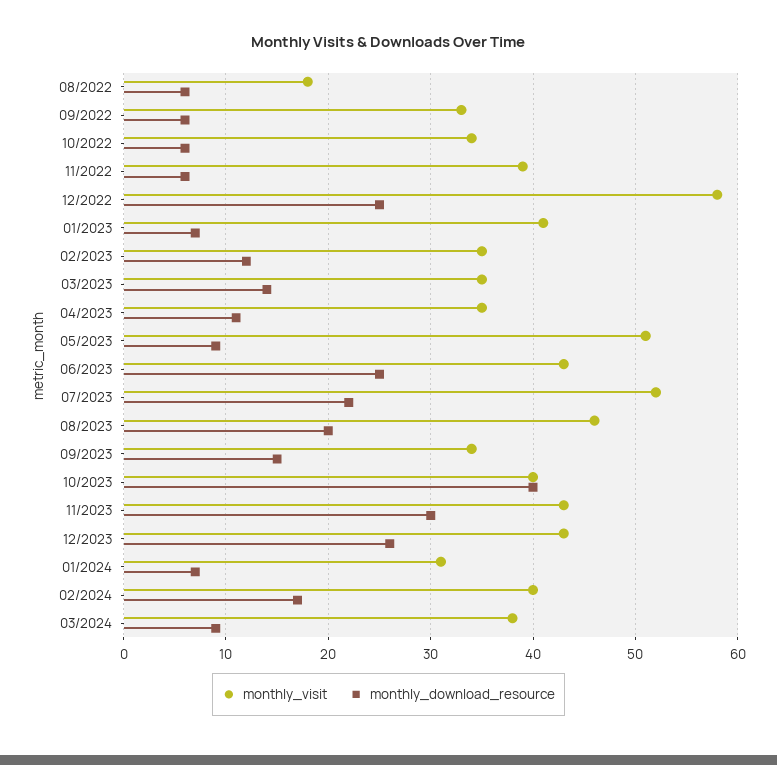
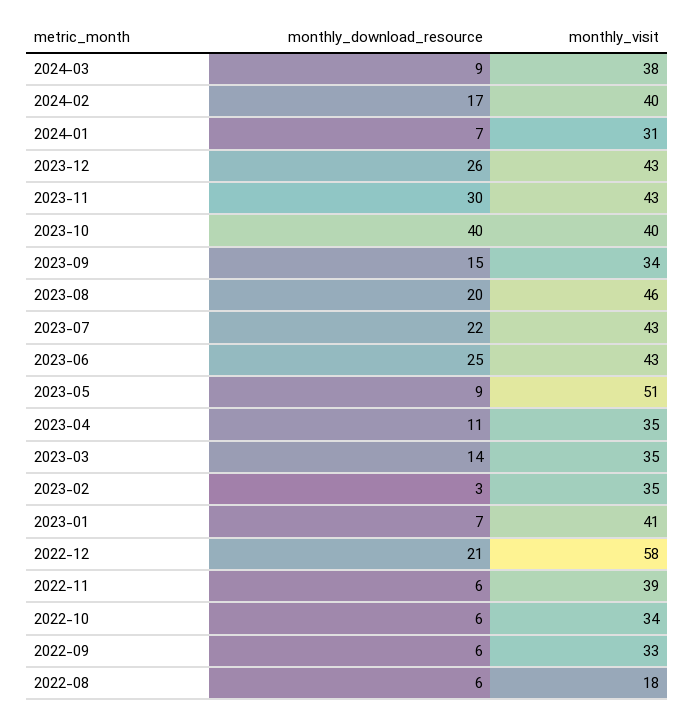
monthly_download_resource, 12/2022: 25 -> 21
monthly_download_resource, 02/2023: 12 -> 3
monthly_visit, 07/2023: 52 -> 43

